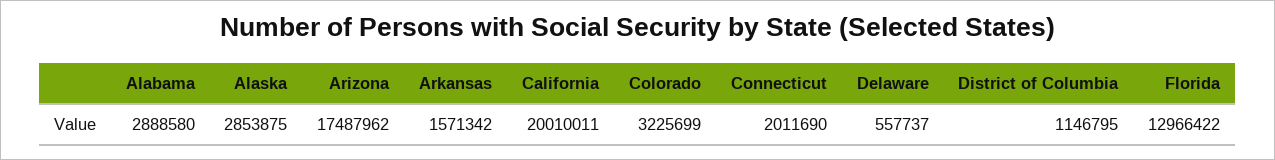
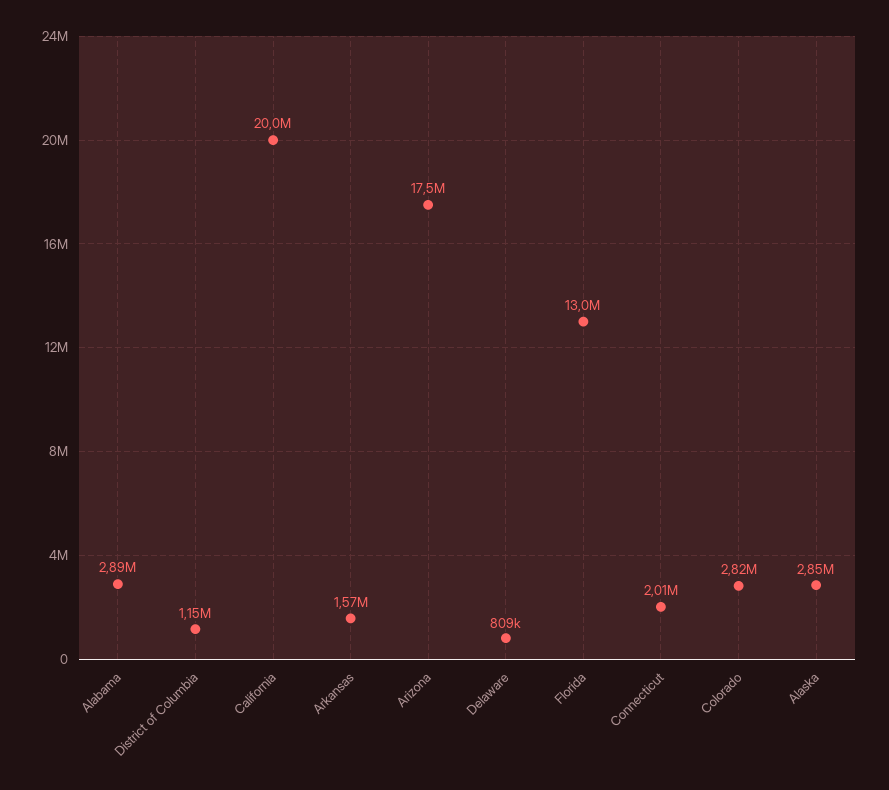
Colorado: 3225699 -> 2820000
Delaware: 557737 -> 809000

